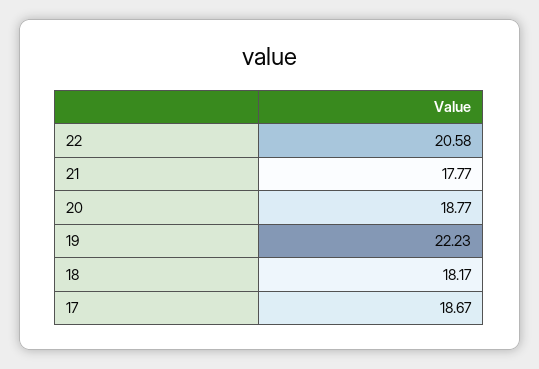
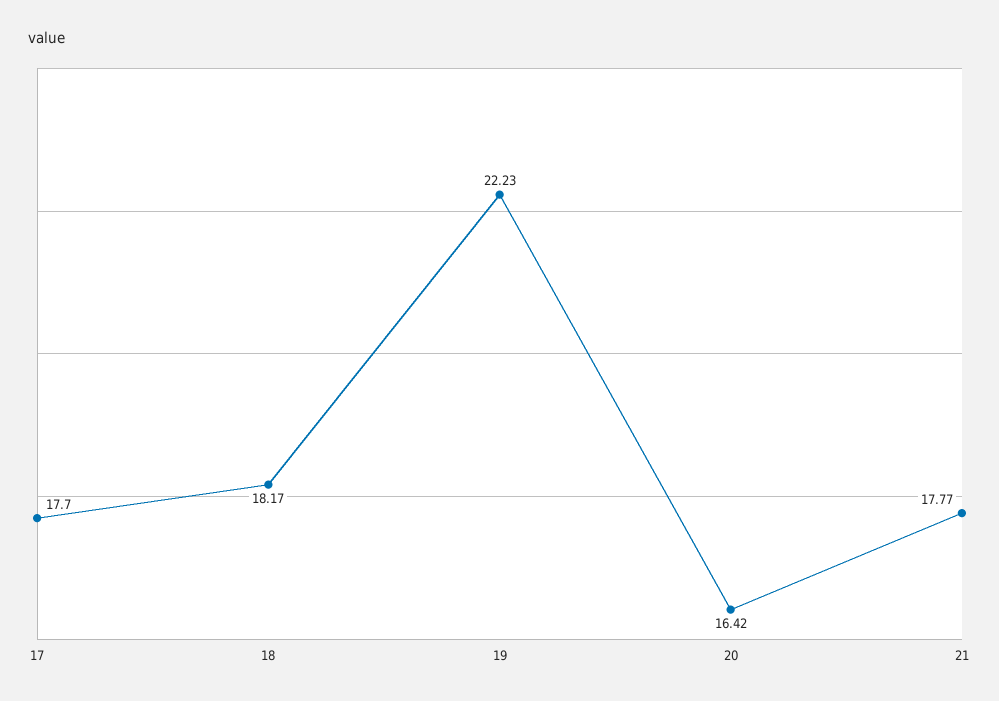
22: 20.58 -> none
20: 18.77 -> 16.42
17: 18.67 -> 17.7

